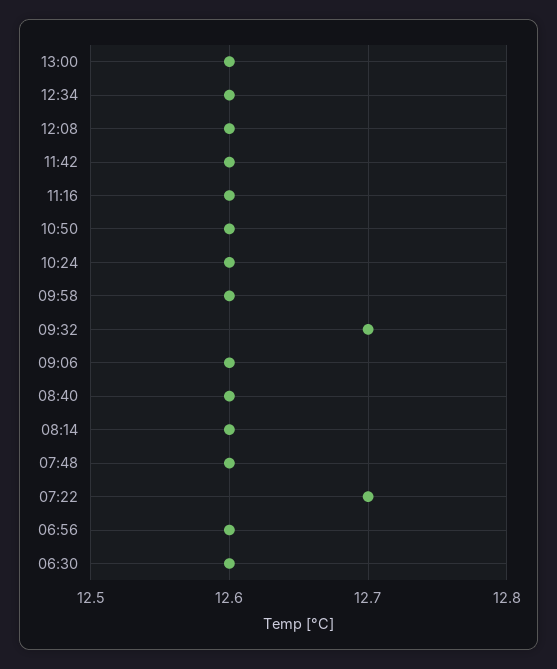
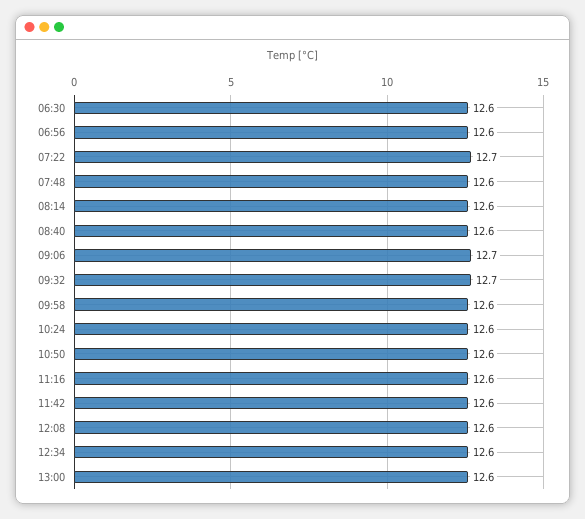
09:06: 12.6 -> 12.7

